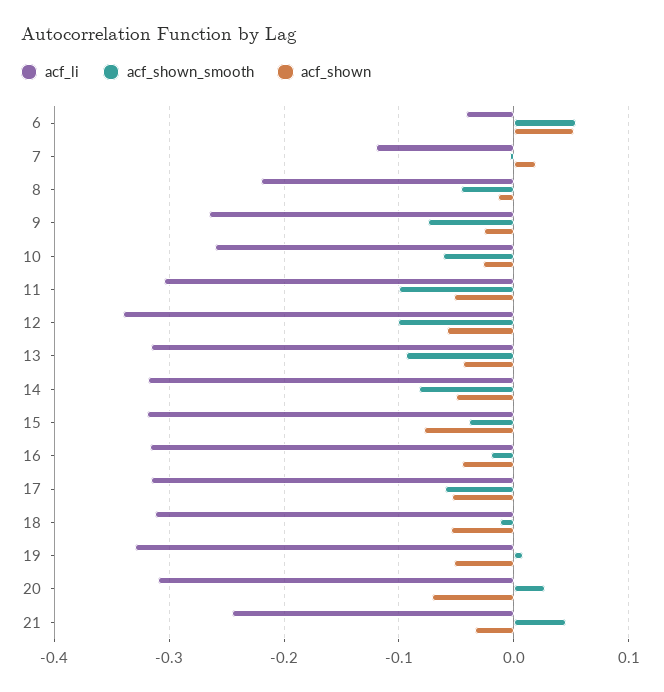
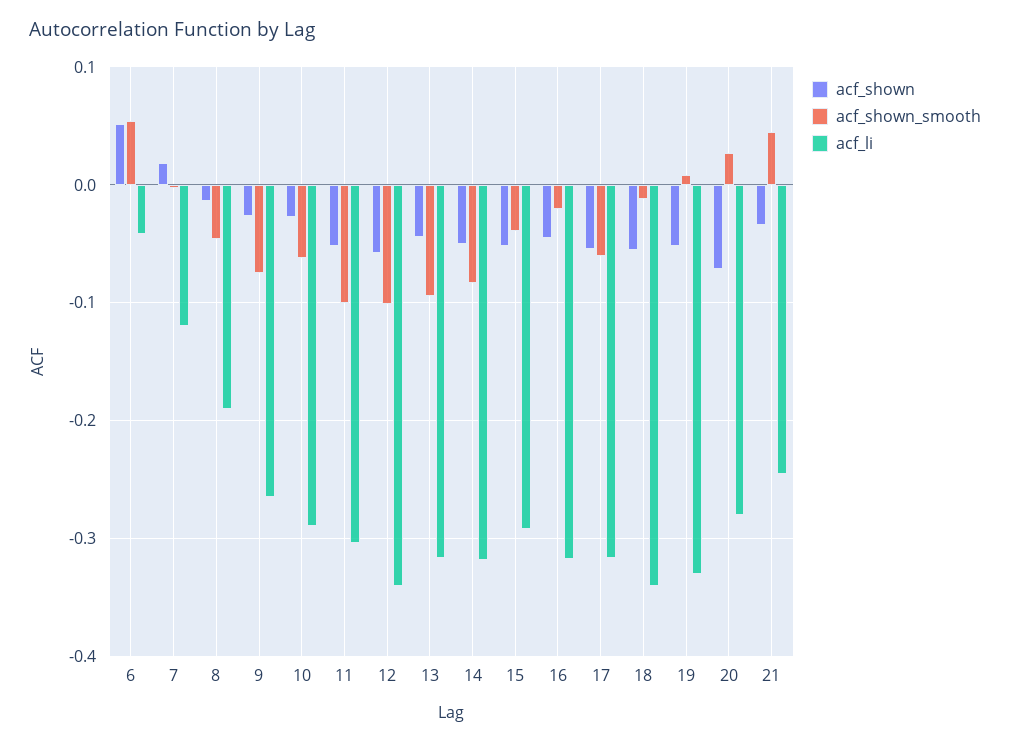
acf_li, 8: -0.22 -> -0.19
acf_li, 10: -0.26 -> -0.29
acf_li, 15: -0.32 -> -0.29
acf_shown, 15: -0.08 -> -0.05
acf_li, 18: -0.31 -> -0.34
acf_li, 20: -0.31 -> -0.28

